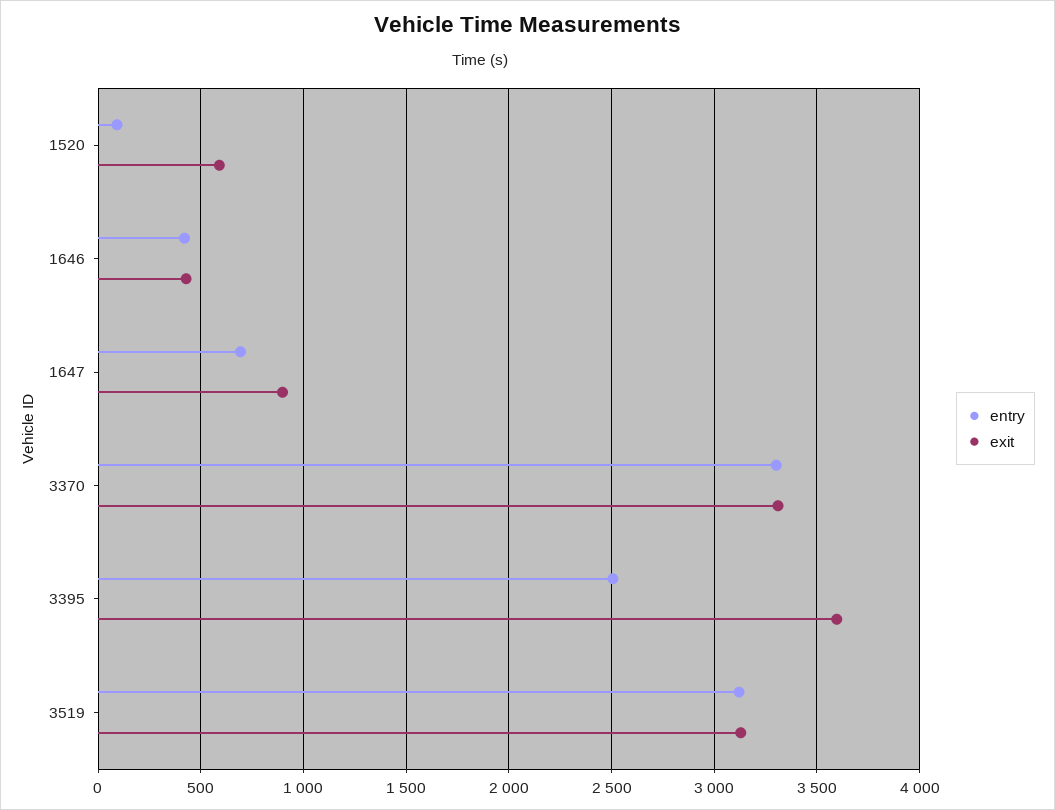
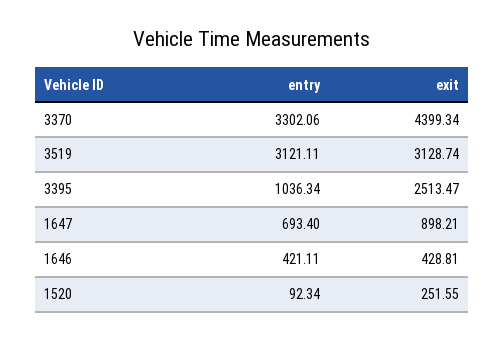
exit, 1520: 600 -> 251.55
exit, 3370: 3300 -> 4399.34
entry, 3395: 2500 -> 1036.34
exit, 3395: 3600 -> 2513.47

